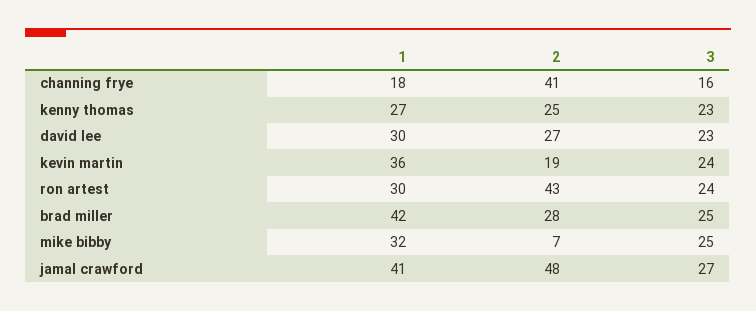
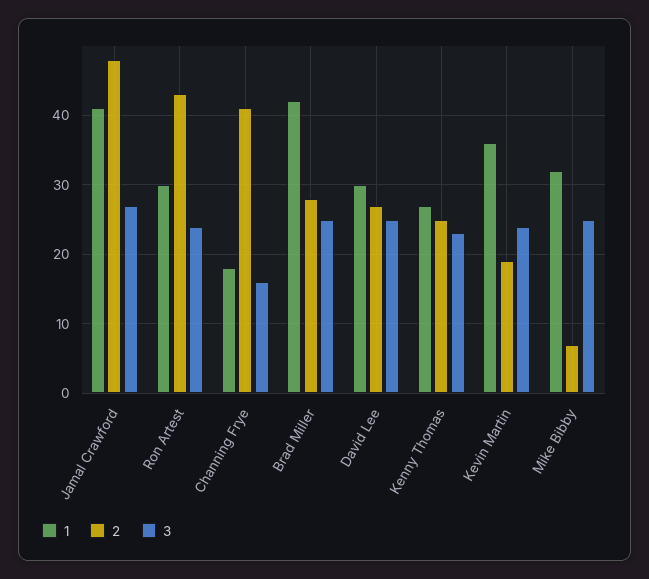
3, david lee: 23 -> 25

